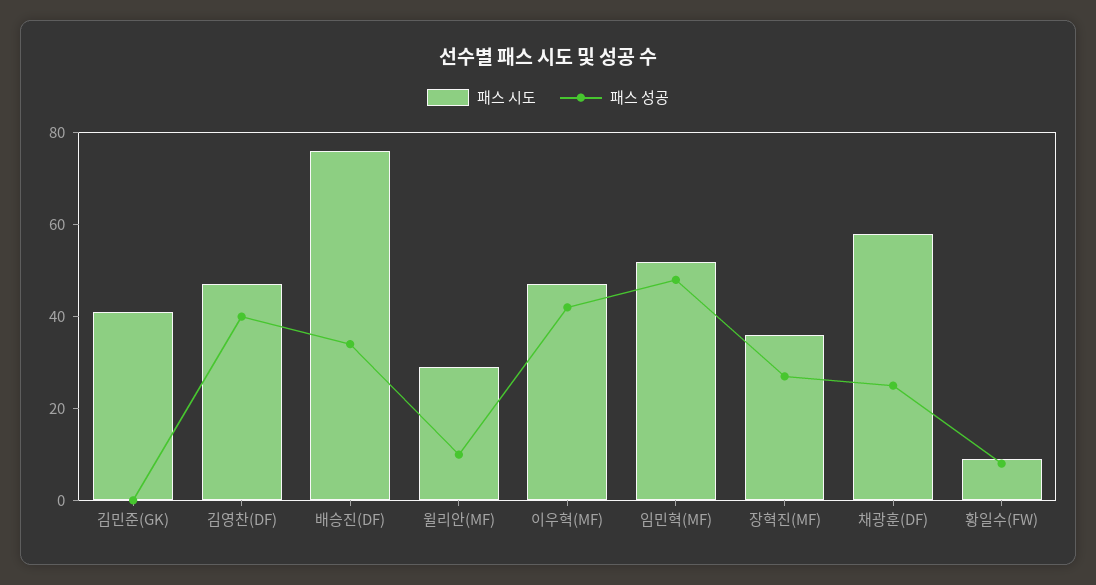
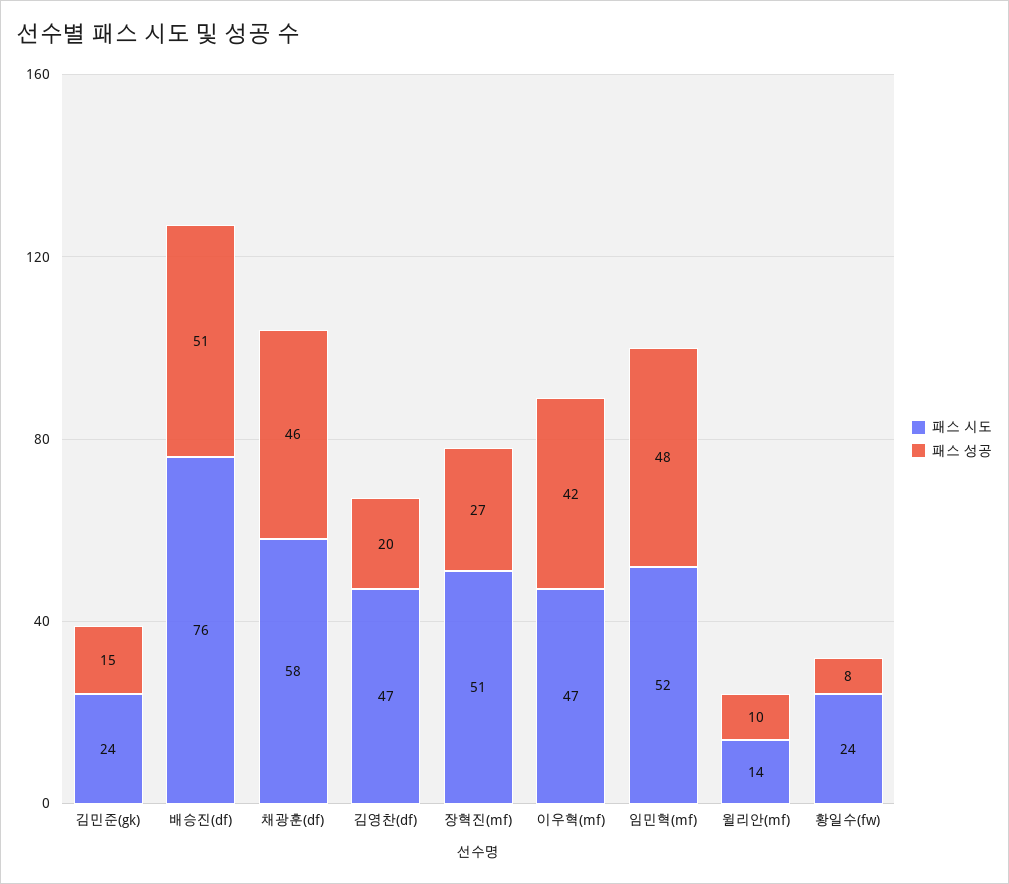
패스 시도, 김민준(GK): 40 -> 24
패스 성공, 김민준(GK): 0 -> 15
패스 성공, 김영찬(DF): 40 -> 20
패스 성공, 배승진(DF): 35 -> 51
패스 시도, 윌리안(MF): 30 -> 14
패스 시도, 장혁진(MF): 35 -> 51
패스 성공, 채광훈(DF): 25 -> 46
패스 시도, 황일수(FW): 10 -> 24

